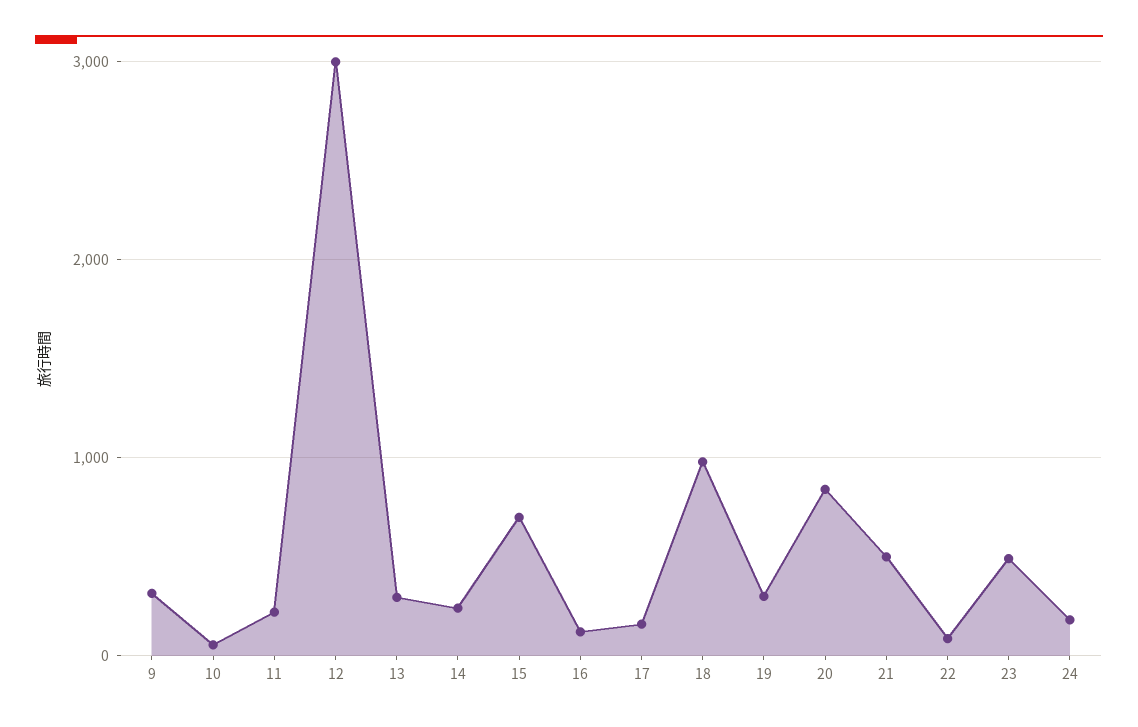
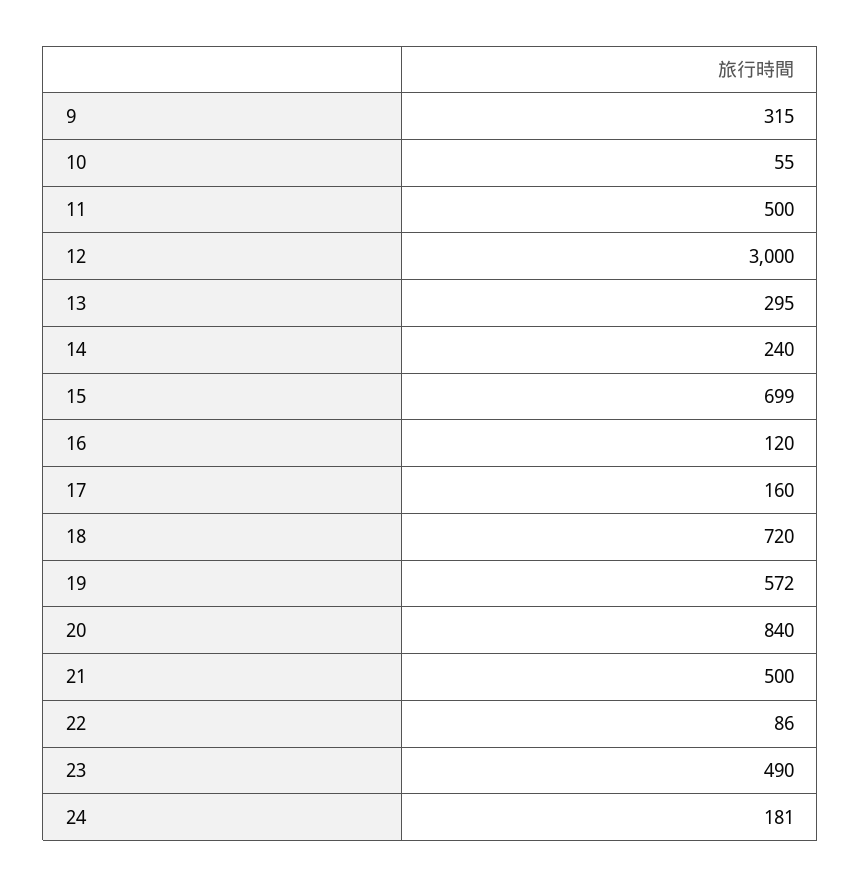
11: 200 -> 500
18: 1000 -> 720
19: 300 -> 572

